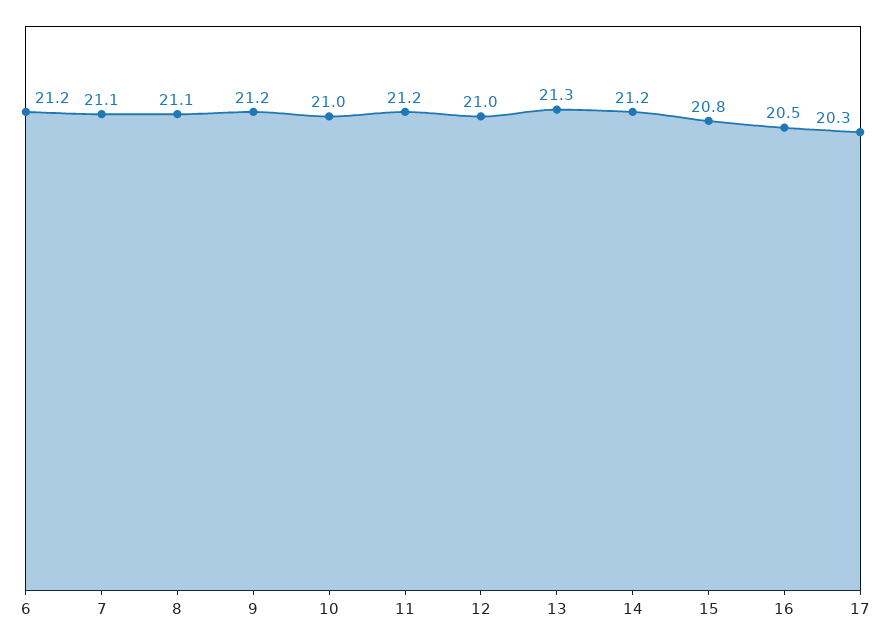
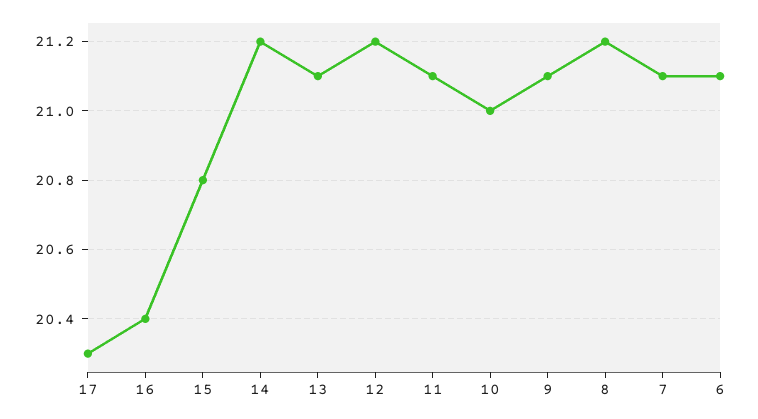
6: 21.2 -> 21.1
8: 21.1 -> 21.2
9: 21.2 -> 21.1
11: 21.2 -> 21.1
12: 21 -> 21.2
13: 21.3 -> 21.1
16: 20.5 -> 20.4

